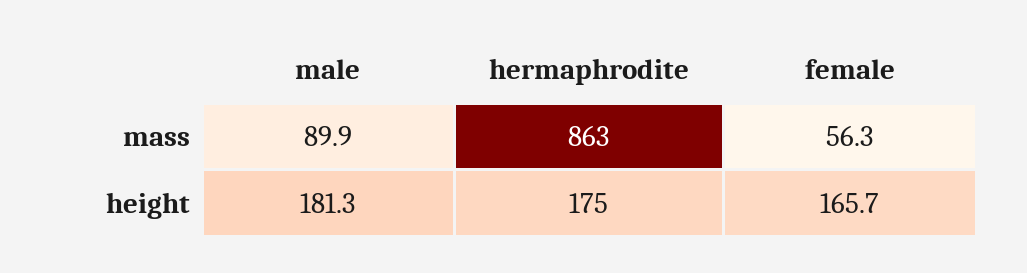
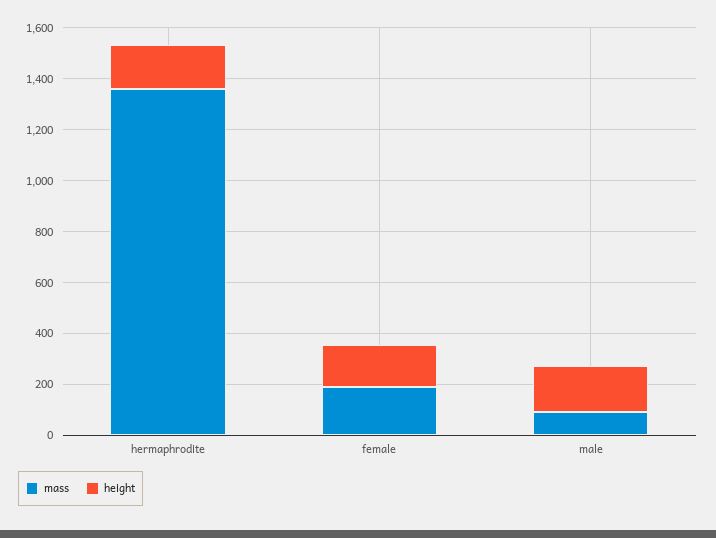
mass, hermaphrodite: 863 -> 1350
mass, female: 56.3 -> 200

